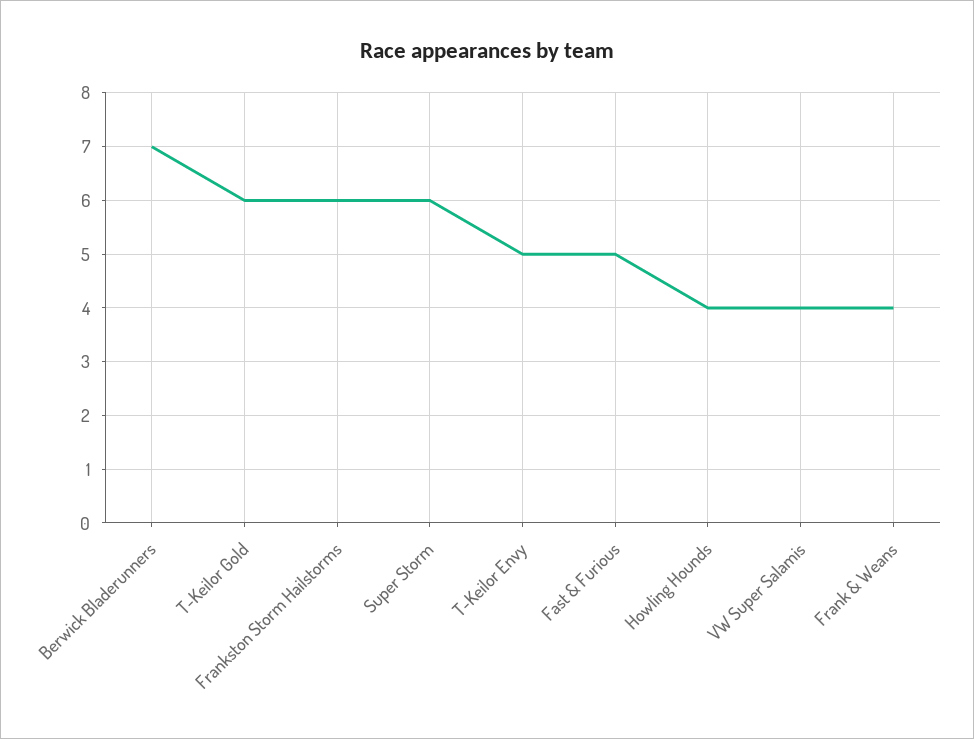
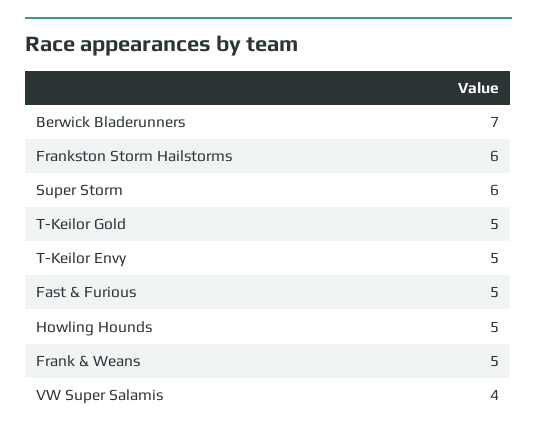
T-Keilor Gold: 6 -> 5
Howling Hounds: 4 -> 5
Frank & Weans: 4 -> 5

